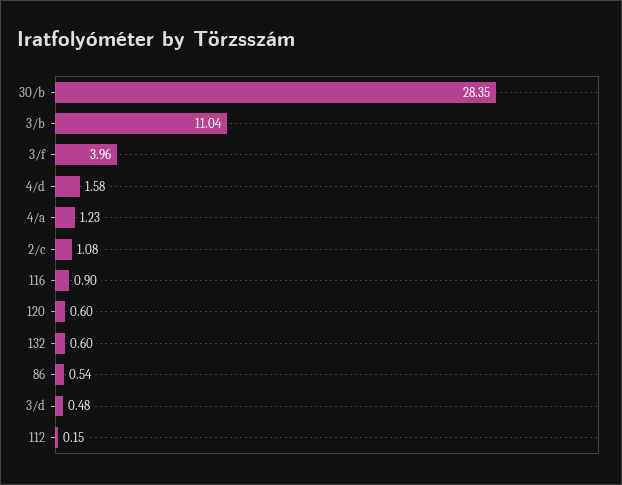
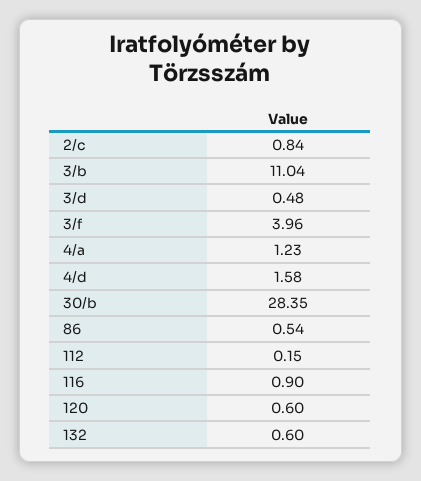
2/c: 1.08 -> 0.84

